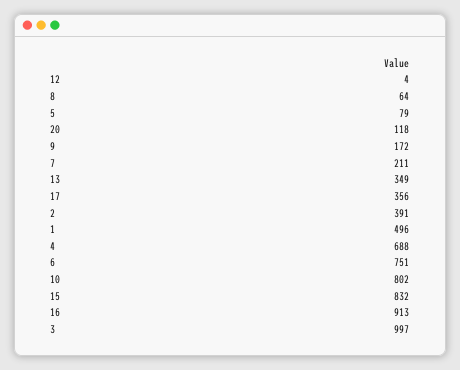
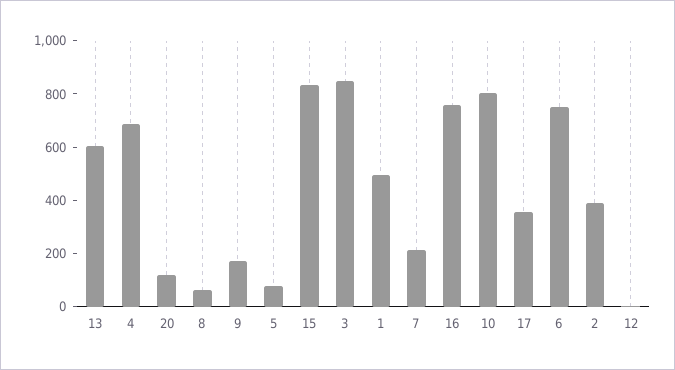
13: 349 -> 600
16: 913 -> 750
3: 997 -> 850

